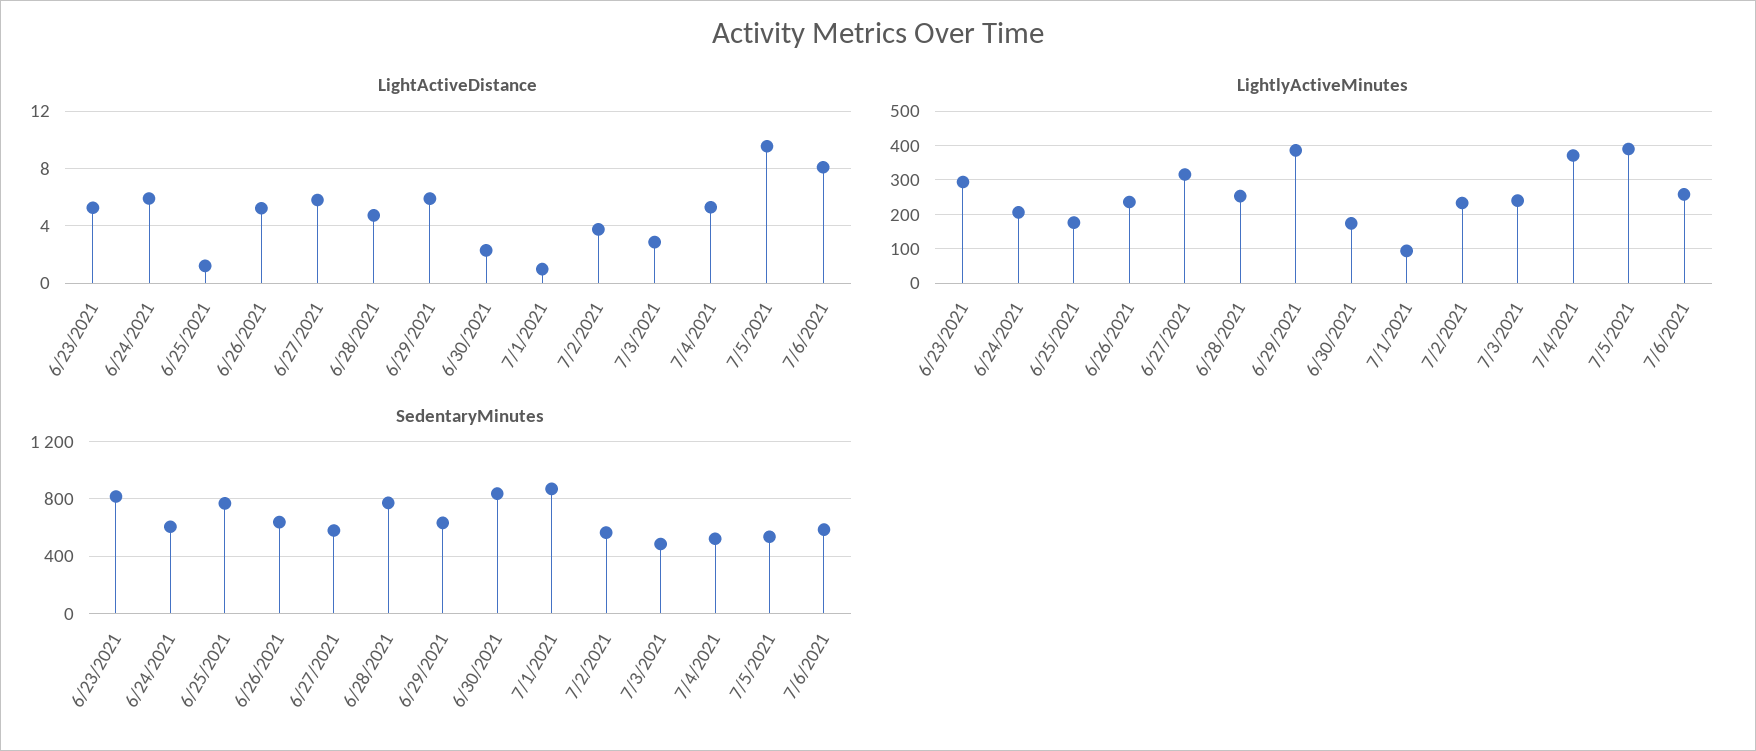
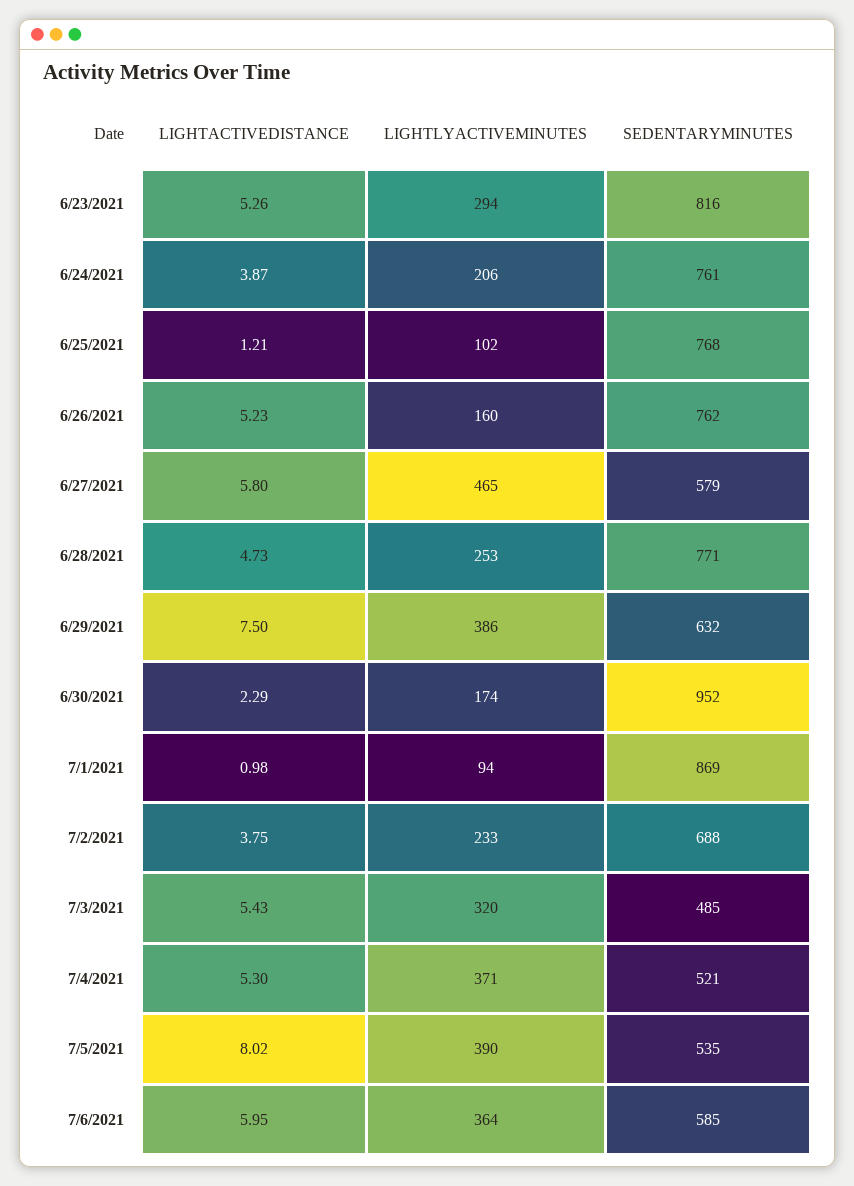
LightActiveDistance, 6/24/2021: 6 -> 3.87
LightActiveDistance, 6/29/2021: 6 -> 7.5
LightActiveDistance, 7/3/2021: 3 -> 5.43
LightActiveDistance, 7/5/2021: 9.5 -> 8.02
LightActiveDistance, 7/6/2021: 8 -> 5.95
LightlyActiveMinutes, 6/25/2021: 180 -> 102
LightlyActiveMinutes, 6/26/2021: 240 -> 160
LightlyActiveMinutes, 6/27/2021: 320 -> 465
LightlyActiveMinutes, 7/3/2021: 240 -> 320
LightlyActiveMinutes, 7/6/2021: 260 -> 364
SedentaryMinutes, 6/24/2021: 600 -> 761
SedentaryMinutes, 6/26/2021: 650 -> 762
SedentaryMinutes, 6/30/2021: 850 -> 952
SedentaryMinutes, 7/2/2021: 550 -> 688

